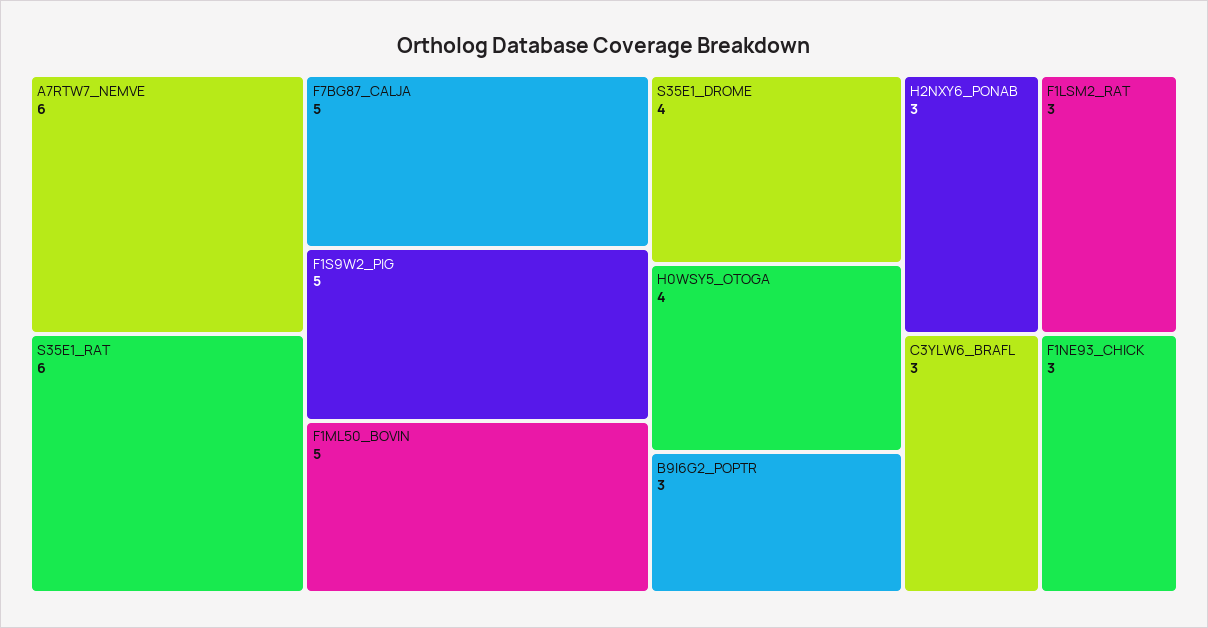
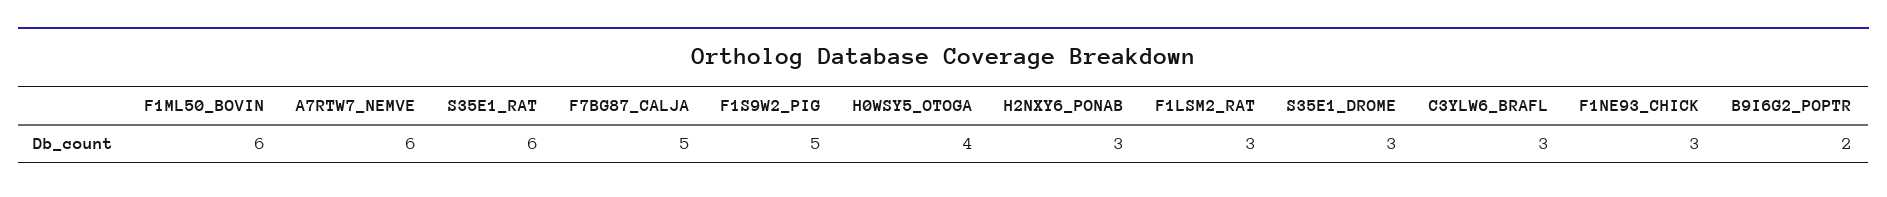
F1ML50_BOVIN: 5 -> 6
S35E1_DROME: 4 -> 3
B9I6G2_POPTR: 3 -> 2

